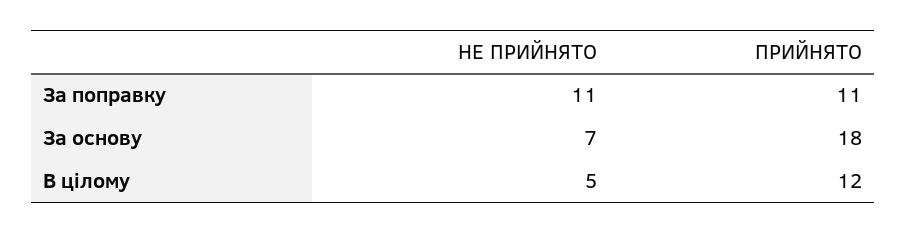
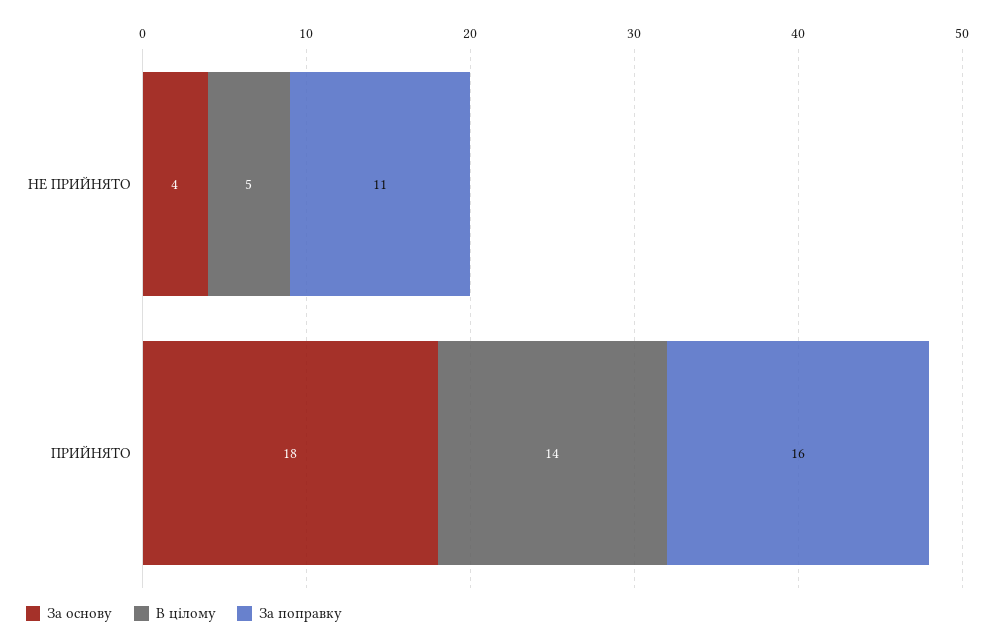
За поправку, ПРИЙНЯТО: 11 -> 16
За основу, НЕ ПРИЙНЯТО: 7 -> 4
В цілому, ПРИЙНЯТО: 12 -> 14

